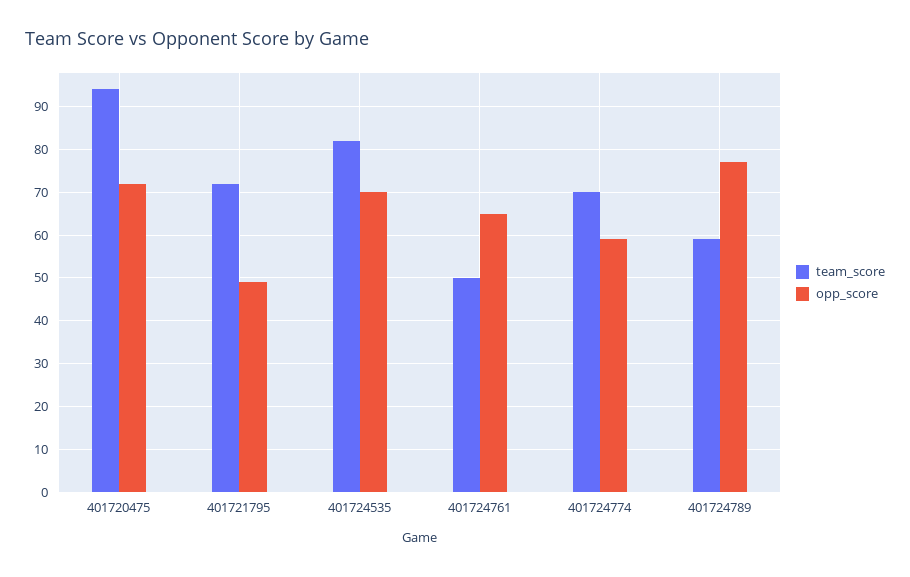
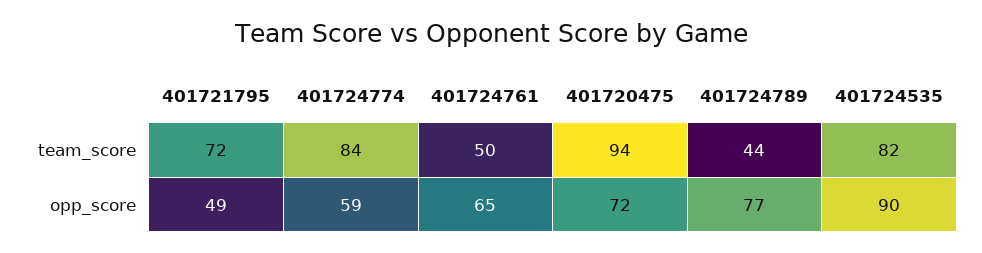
opp_score, 401724535: 70 -> 90
team_score, 401724774: 70 -> 84
team_score, 401724789: 60 -> 44

